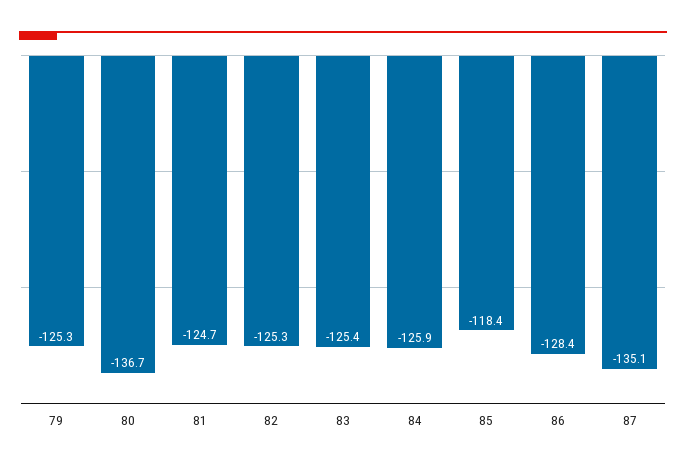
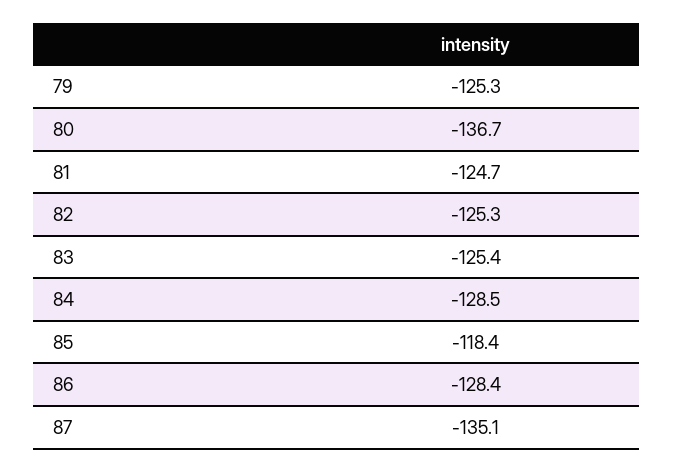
84: -125.9 -> -128.5

